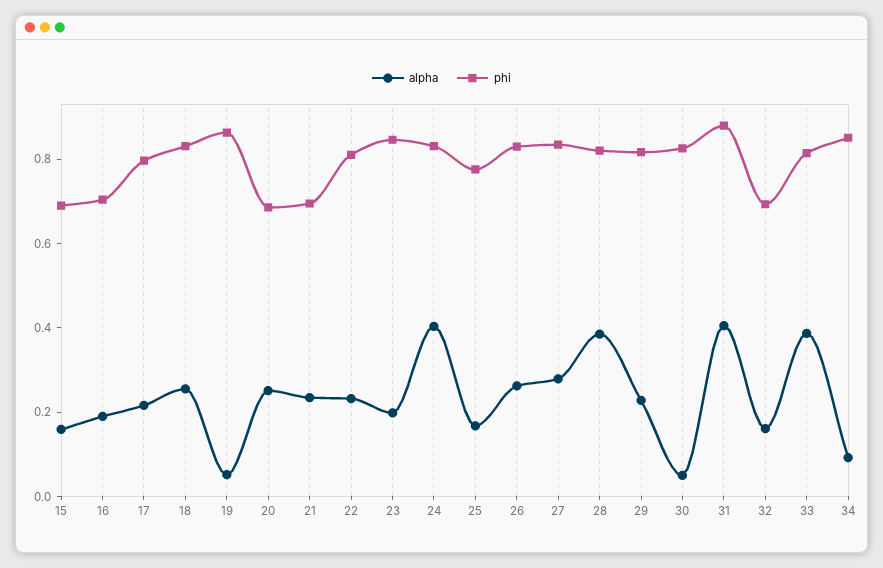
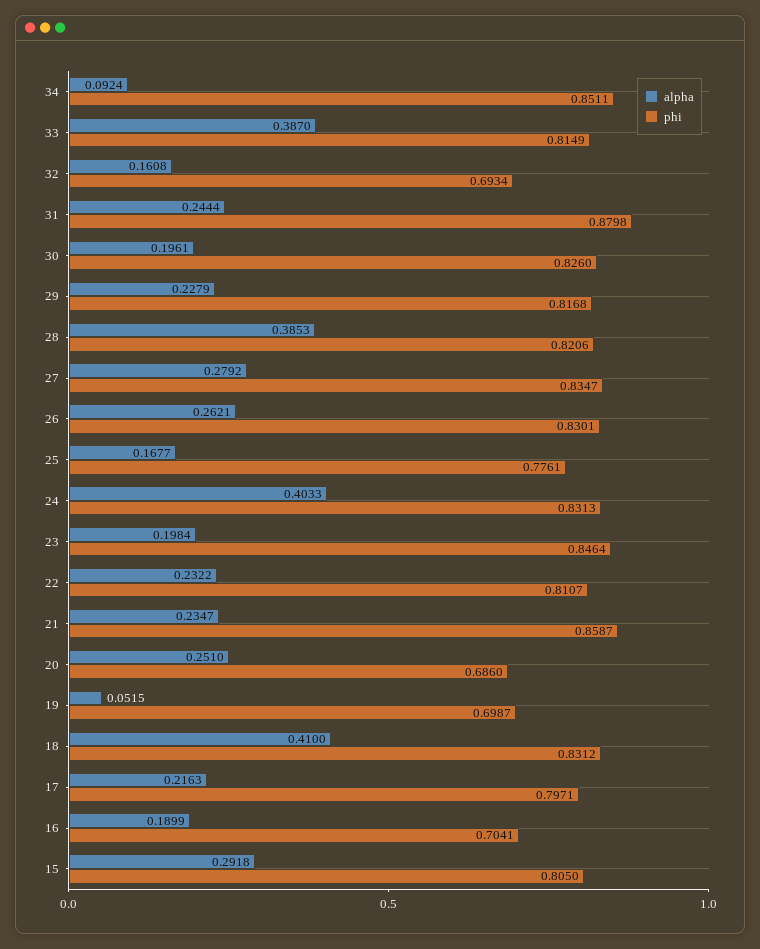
alpha, 15: 0.15 -> 0.2918
phi, 15: 0.7 -> 0.805
alpha, 18: 0.25 -> 0.41
phi, 19: 0.85 -> 0.6987
phi, 21: 0.7 -> 0.8587
alpha, 30: 0.05 -> 0.1961
alpha, 31: 0.4 -> 0.2444

